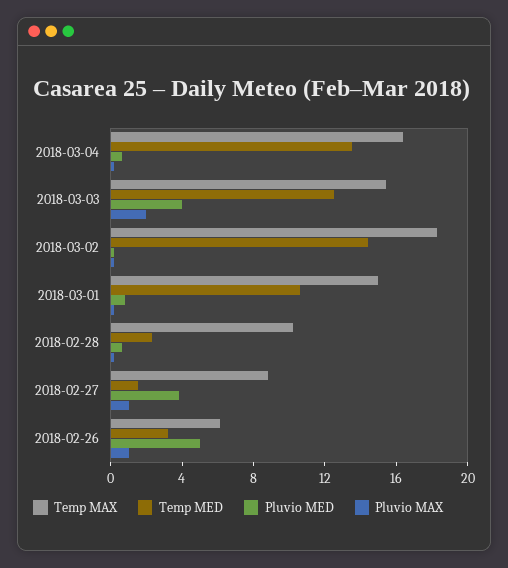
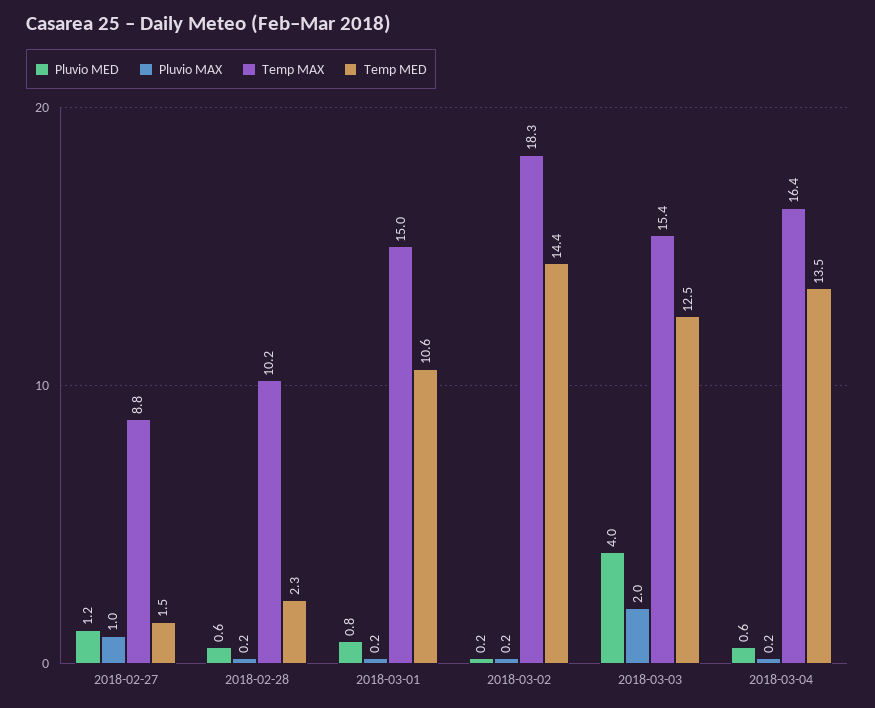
Pluvio MED, 2018-02-27: 4 -> 1.2
Temp MAX, 2018-02-26: 6 -> none
Temp MED, 2018-02-26: 3 -> none
Pluvio MED, 2018-02-26: 5 -> none
Pluvio MAX, 2018-02-26: 1 -> none

